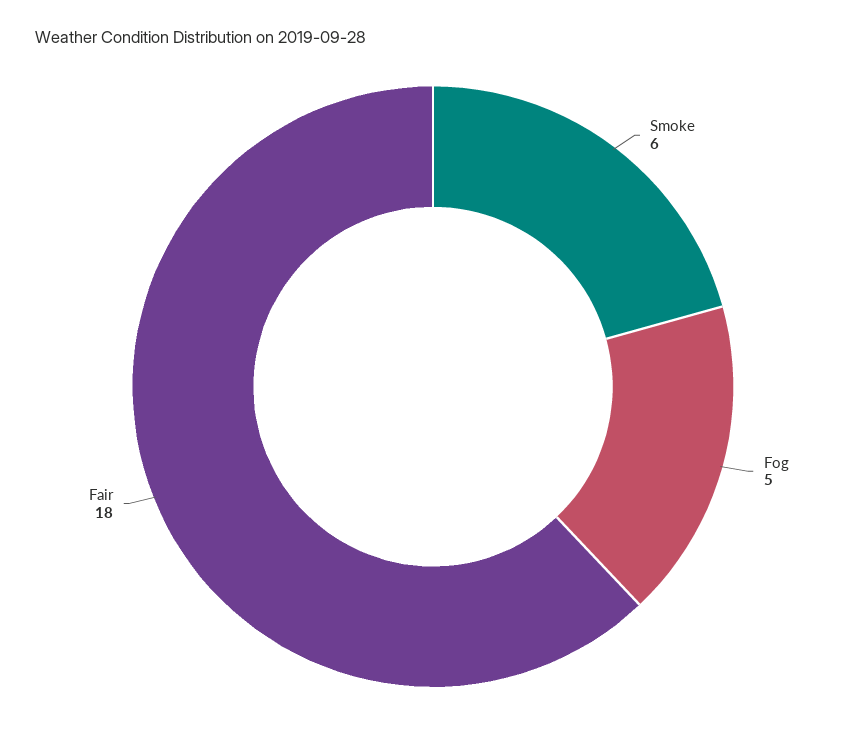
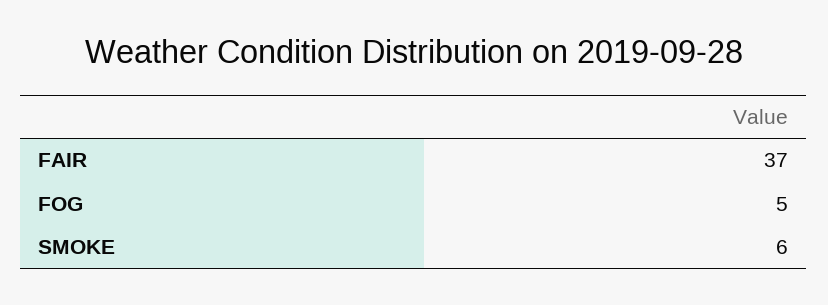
Fair: 18 -> 37

